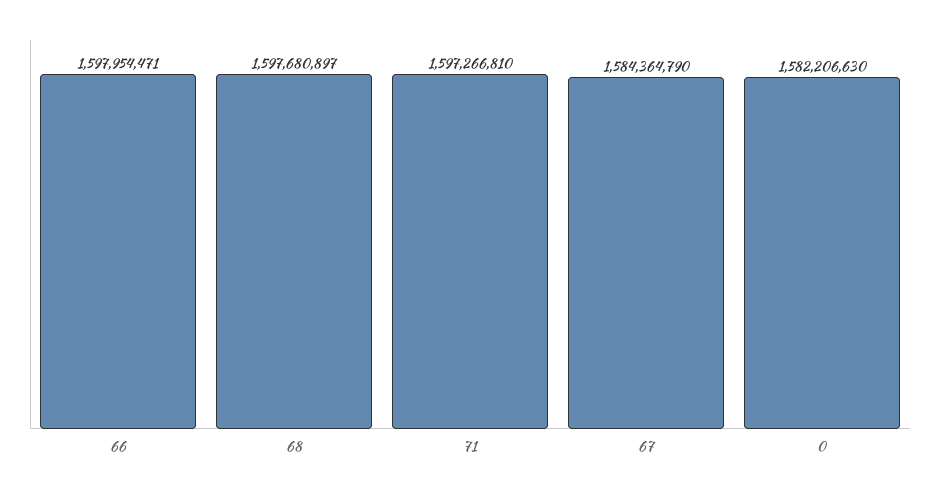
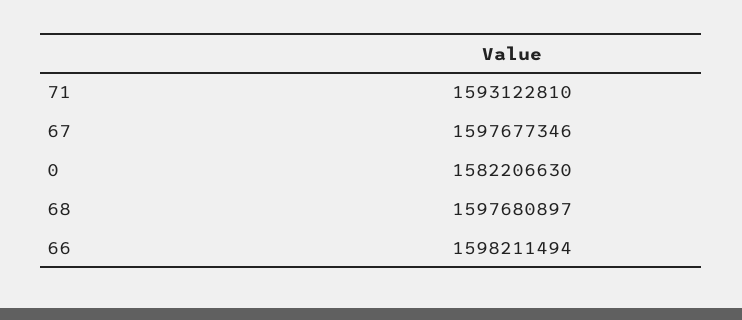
66: 1597954471 -> 1598211494
71: 1597266810 -> 1593122810
67: 1584364790 -> 1597677346

